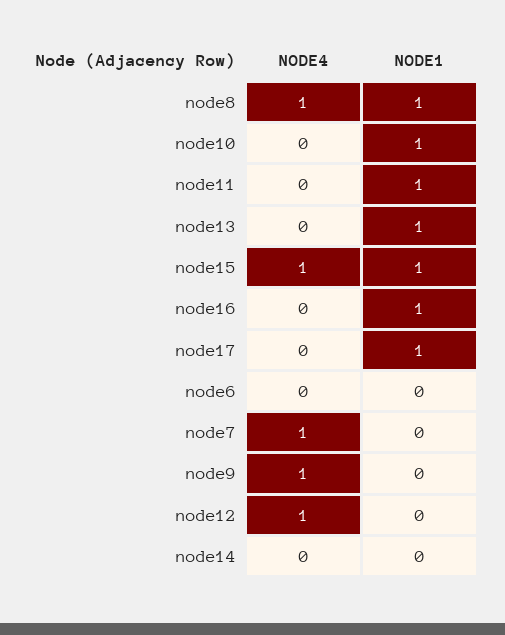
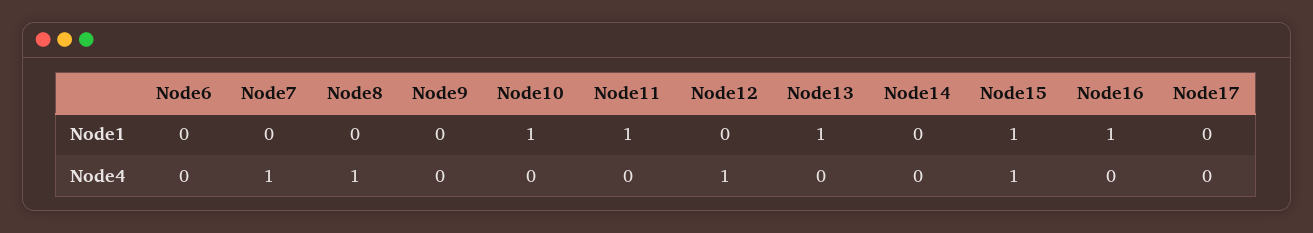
NODE1, node8: 1 -> 0
NODE1, node17: 1 -> 0
NODE4, node9: 1 -> 0

